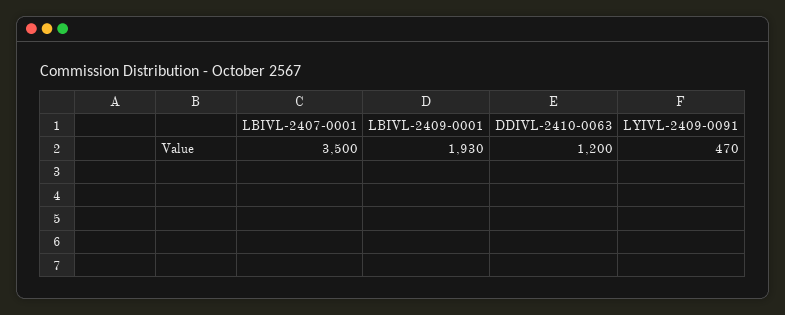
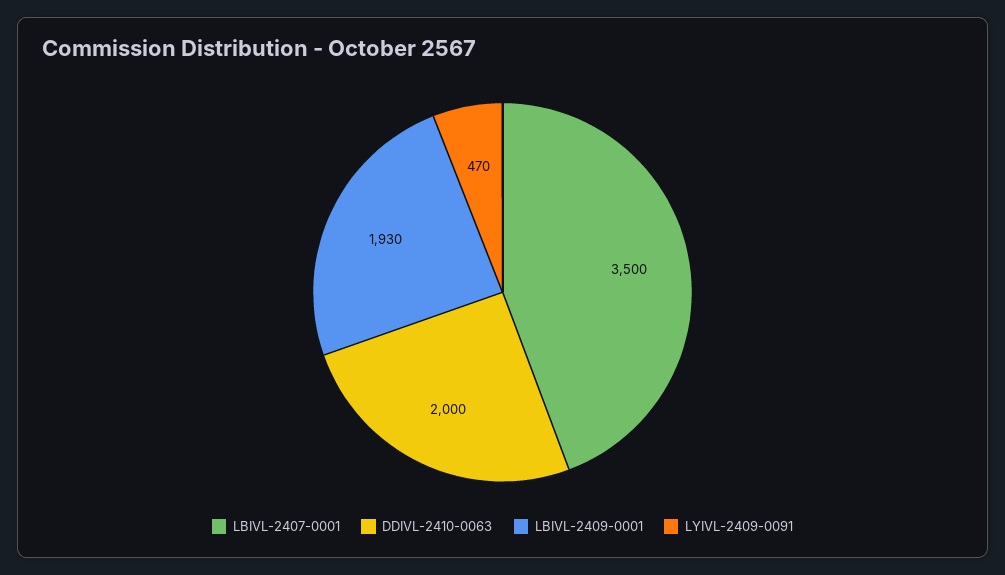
DDIVL-2410-0063: 1200 -> 2000

